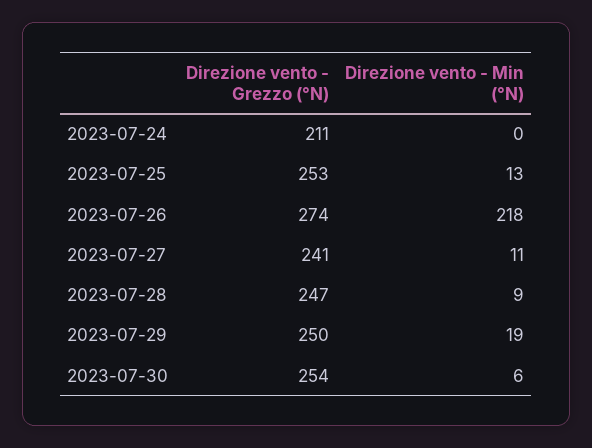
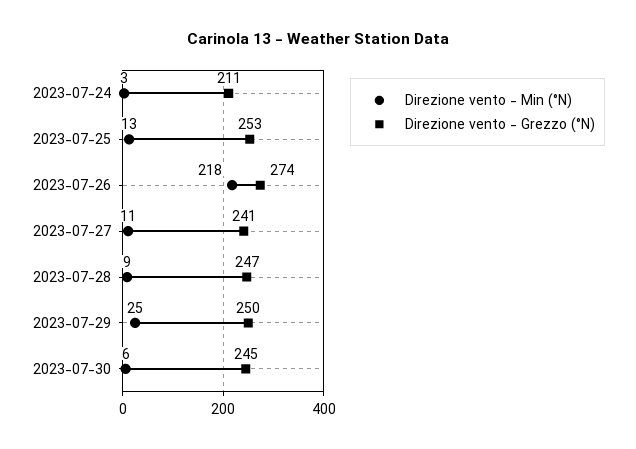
Direzione vento - Min (°N), 2023-07-24: 0 -> 3
Direzione vento - Min (°N), 2023-07-29: 19 -> 25
Direzione vento - Grezzo (°N), 2023-07-30: 254 -> 245

